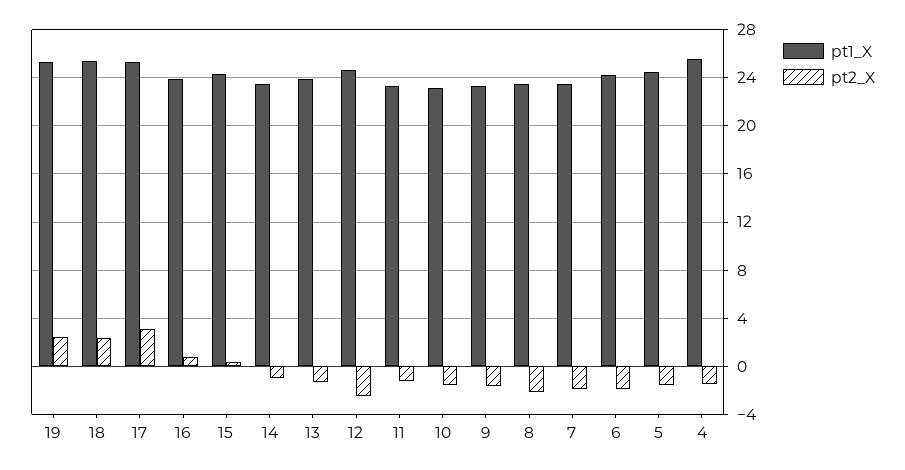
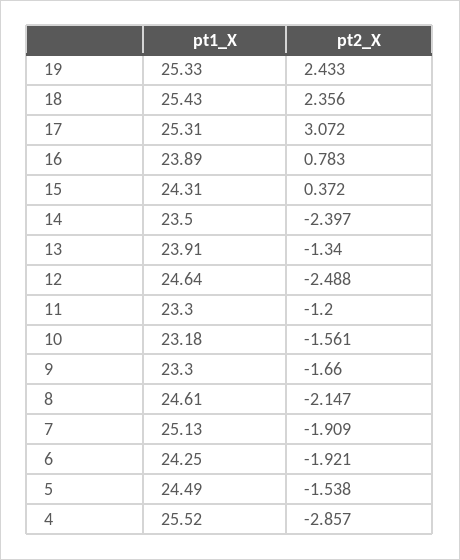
pt2_X, 14: -1 -> -2.397
pt1_X, 8: 23.5 -> 24.61
pt1_X, 7: 23.5 -> 25.13
pt2_X, 4: -1.5 -> -2.857

